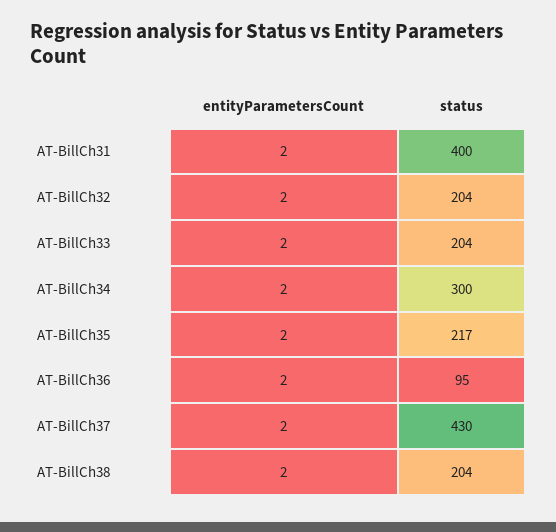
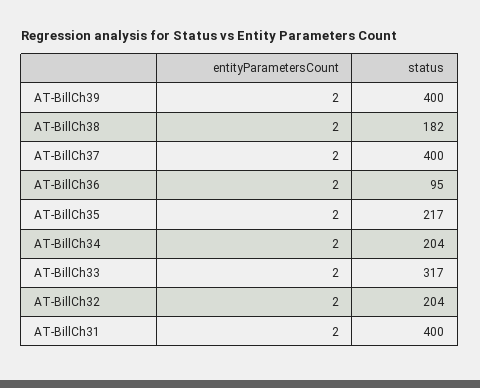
status, AT-BillCh33: 204 -> 317
status, AT-BillCh34: 300 -> 204
status, AT-BillCh37: 430 -> 400
status, AT-BillCh38: 204 -> 182
entityParametersCount, AT-BillCh39: none -> 2
status, AT-BillCh39: none -> 400

